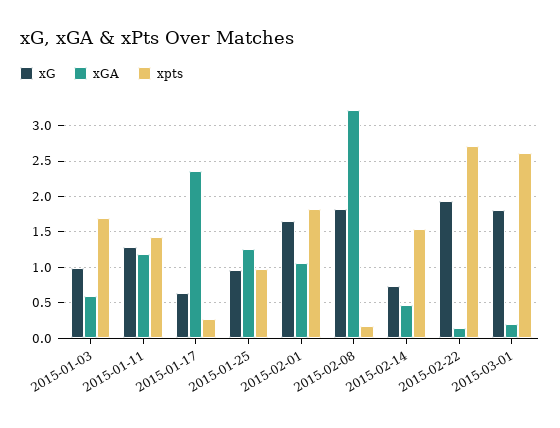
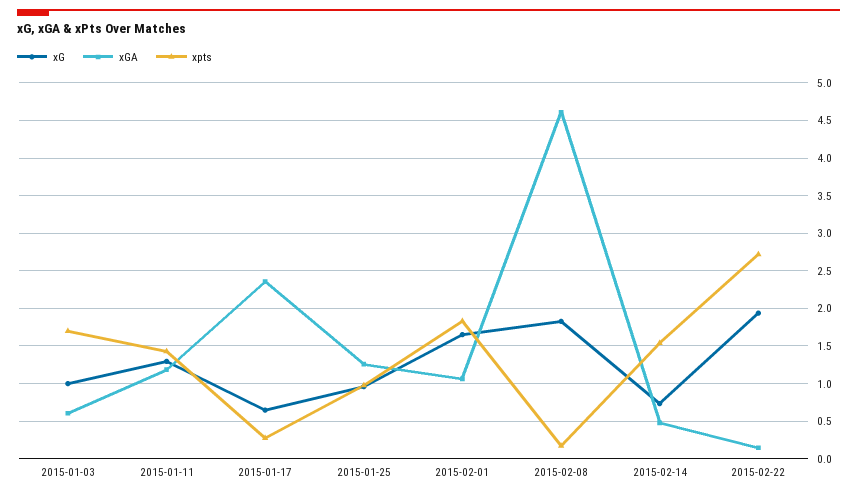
xGA, 2015-02-08: 3.2 -> 4.6
xG, 2015-03-01: 1.8 -> none
xGA, 2015-03-01: 0.2 -> none
xpts, 2015-03-01: 2.6 -> none

